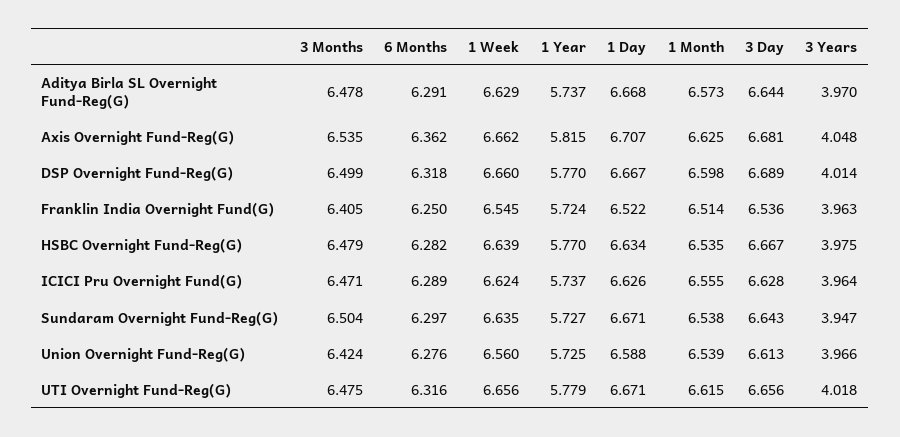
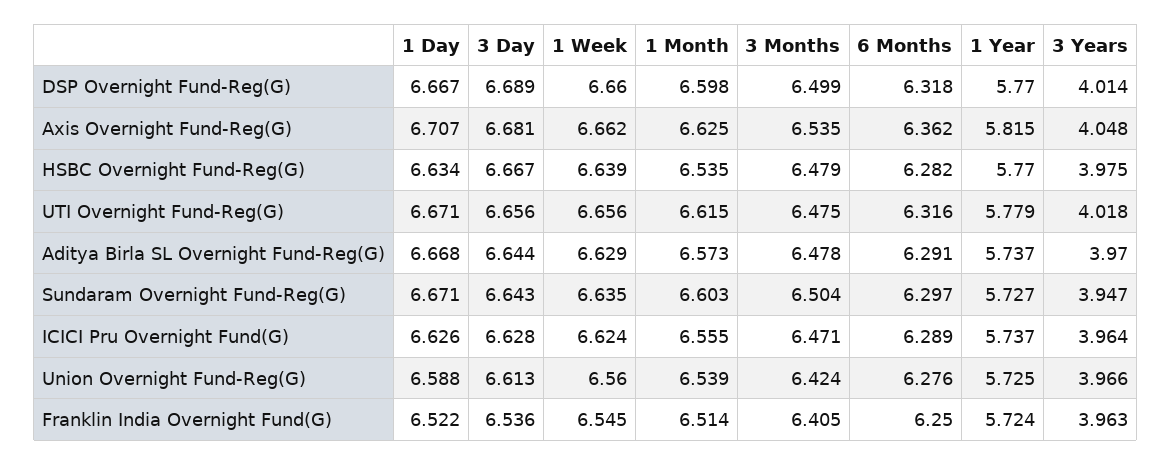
1 Month, Sundaram Overnight Fund-Reg(G): 6.538 -> 6.603

